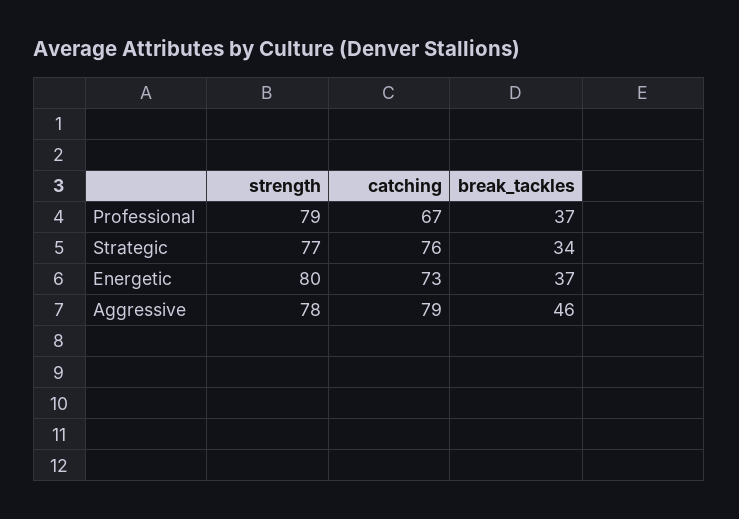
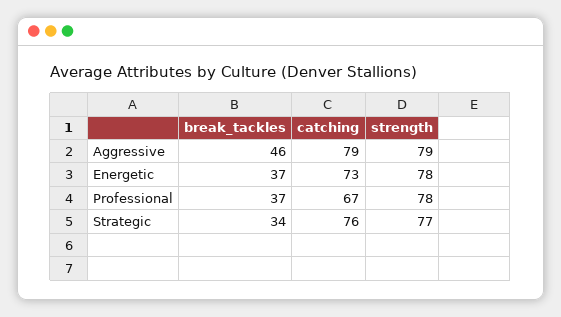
strength, Professional: 79 -> 78
strength, Energetic: 80 -> 78
strength, Aggressive: 78 -> 79

